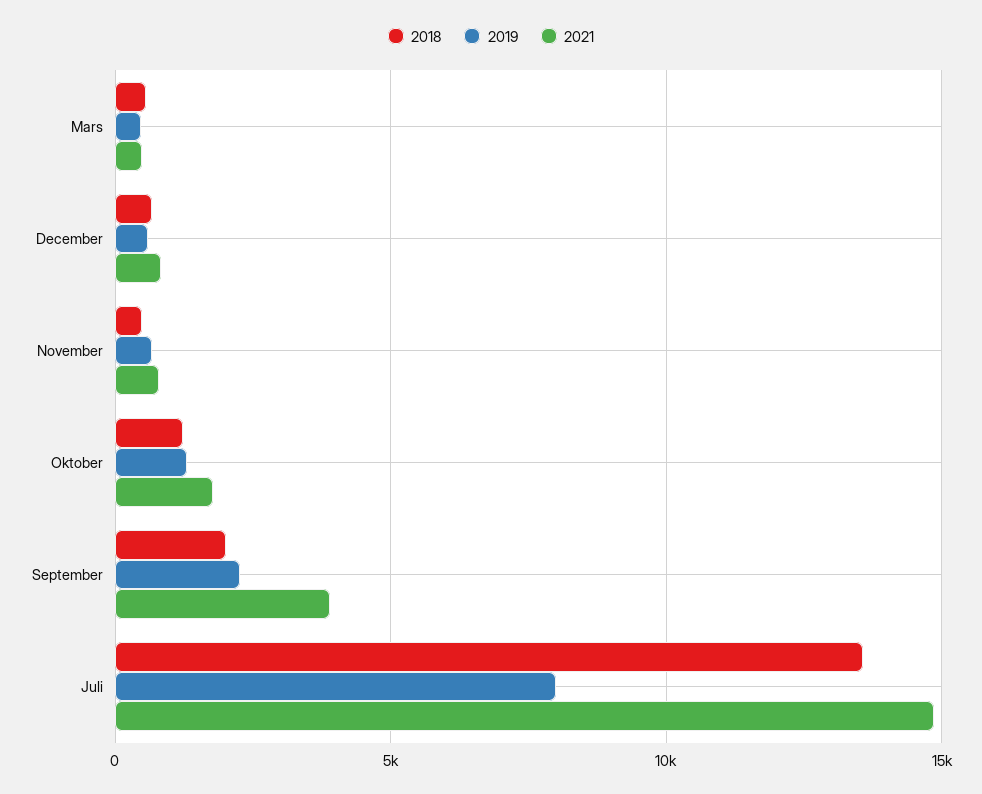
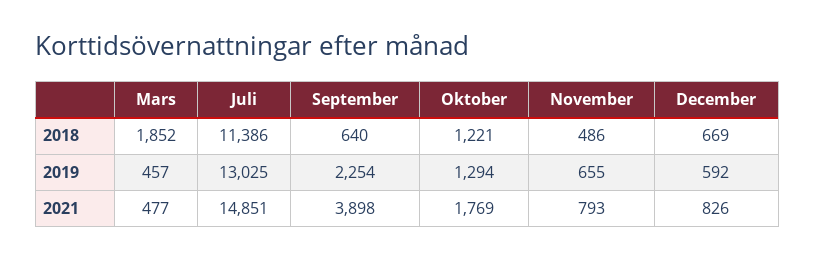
2018, Mars: 500 -> 1852
2018, September: 2000 -> 640
2018, Juli: 13500 -> 11386
2019, Juli: 8000 -> 13025

